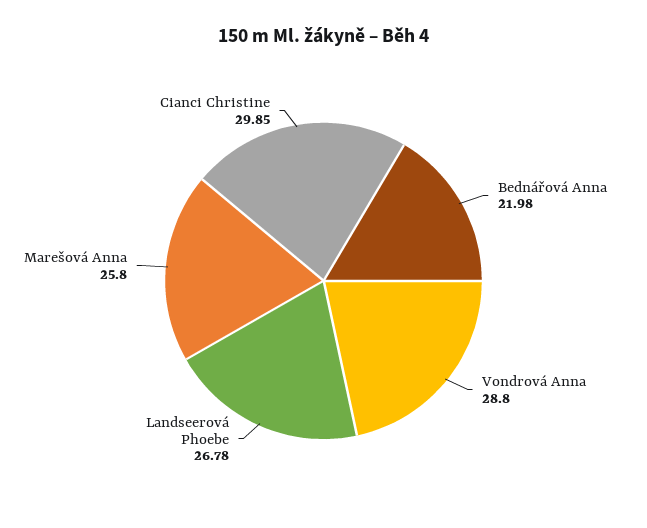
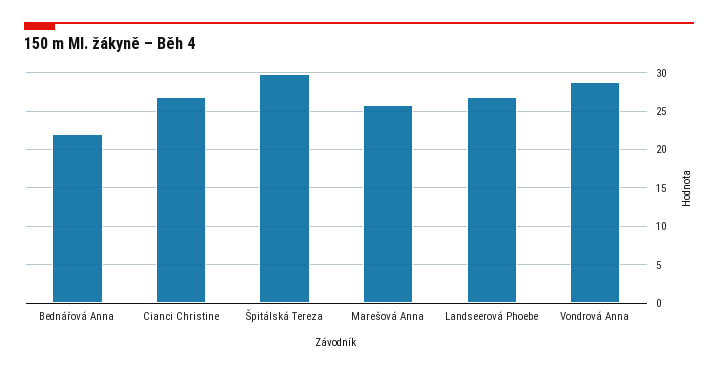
Cianci Christine: 29.85 -> 27
Špitálská Tereza: none -> 30

